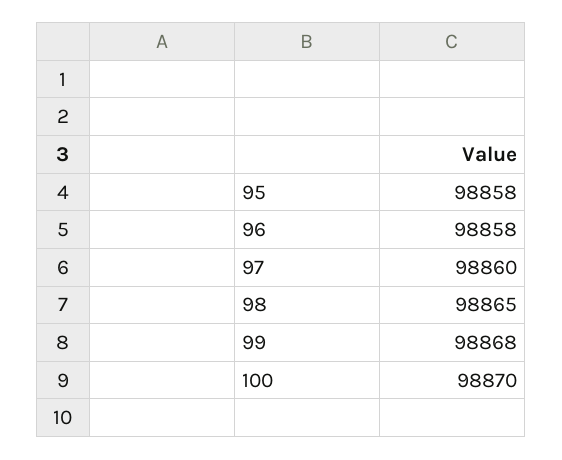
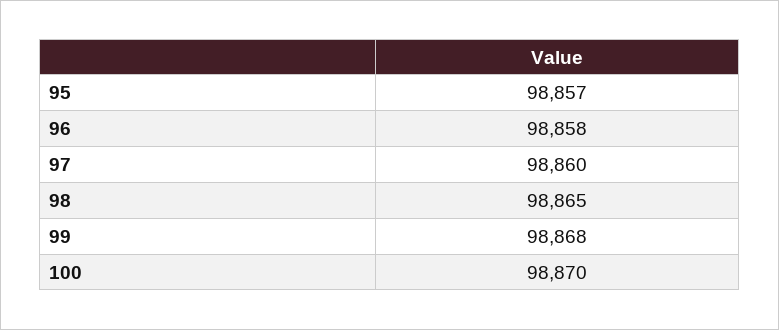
95: 98858 -> 98857

